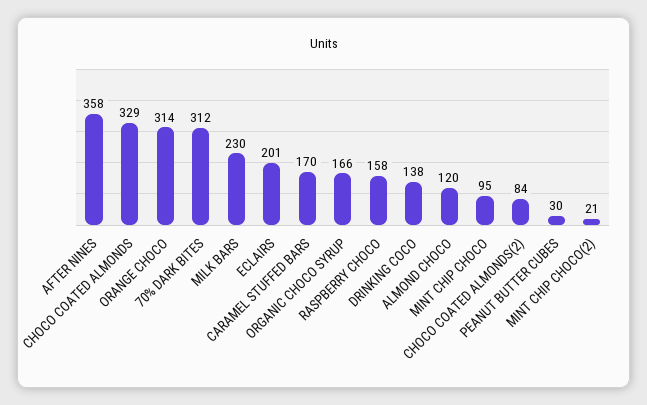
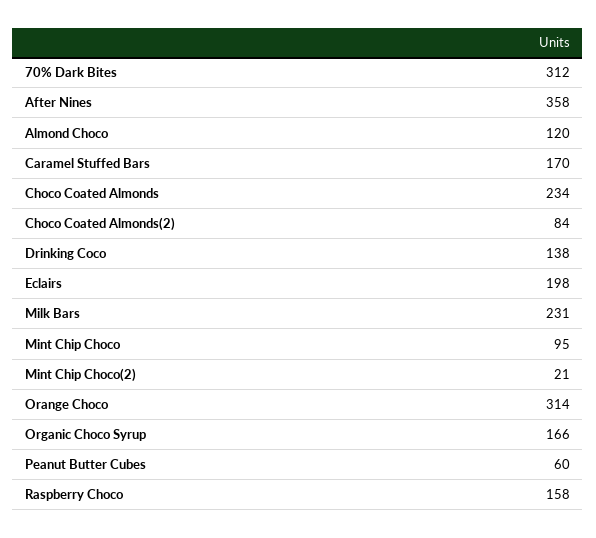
CHOCO COATED ALMONDS: 329 -> 234
MILK BARS: 230 -> 231
ECLAIRS: 201 -> 198
PEANUT BUTTER CUBES: 30 -> 60

